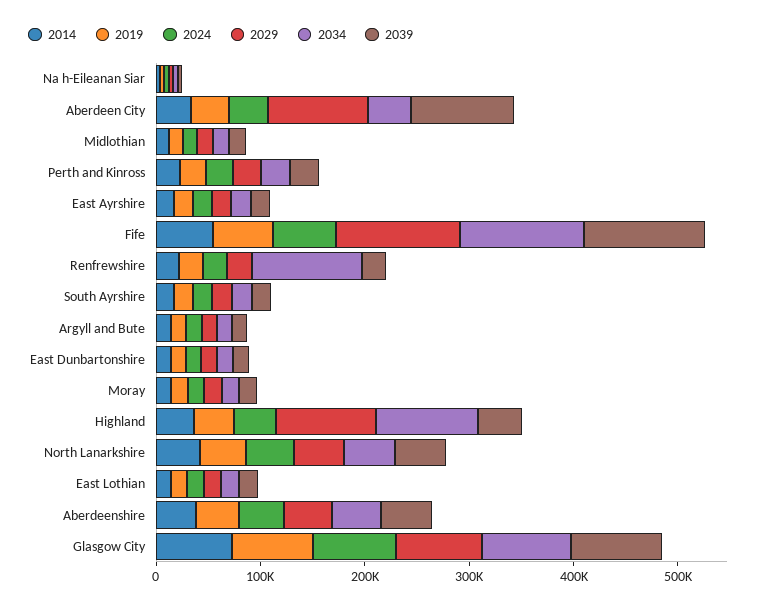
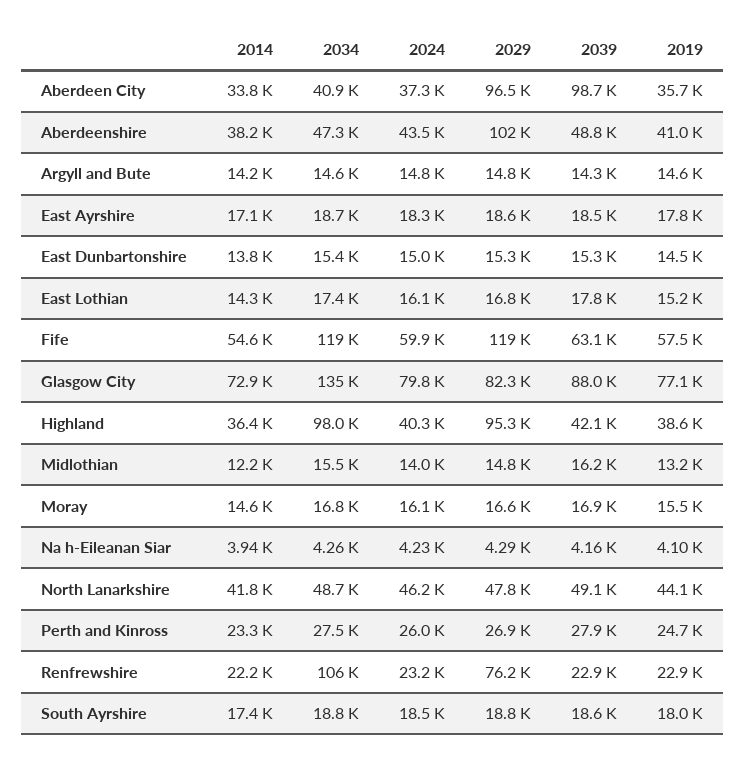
2039, Fife: 120000 -> 63100
2029, Renfrewshire: 20000 -> 76200
2029, Aberdeenshire: 40000 -> 102000
2034, Glasgow City: 80000 -> 135000

